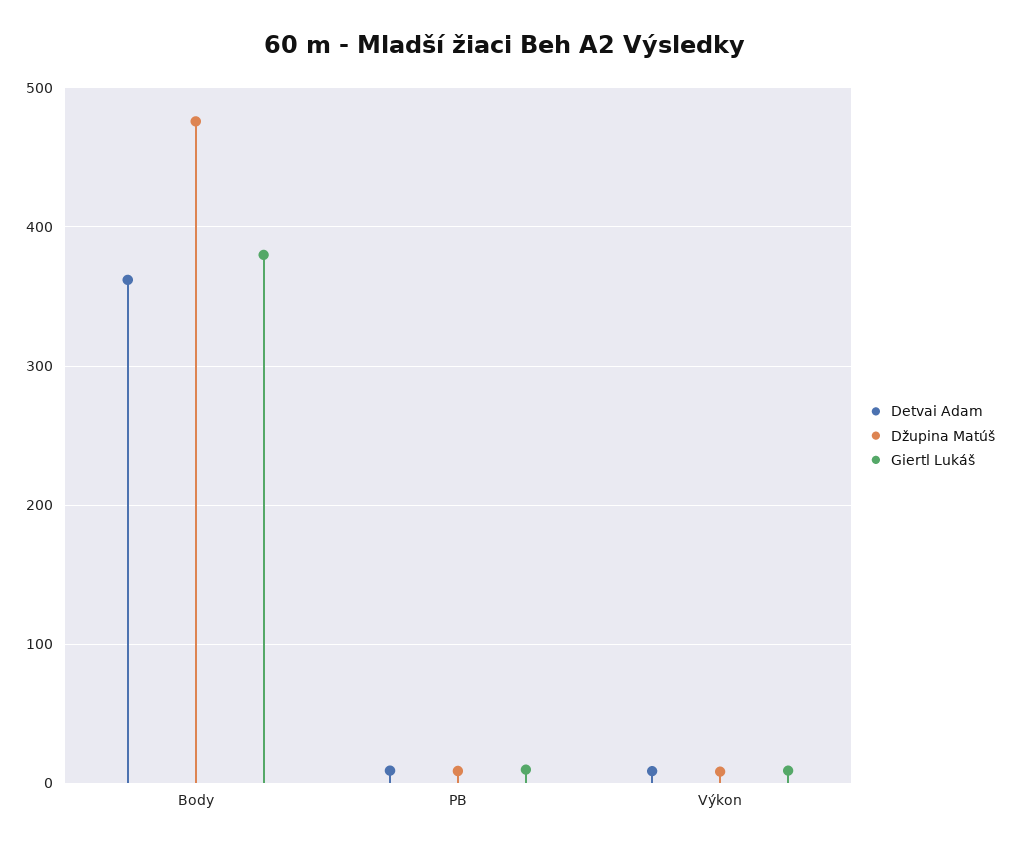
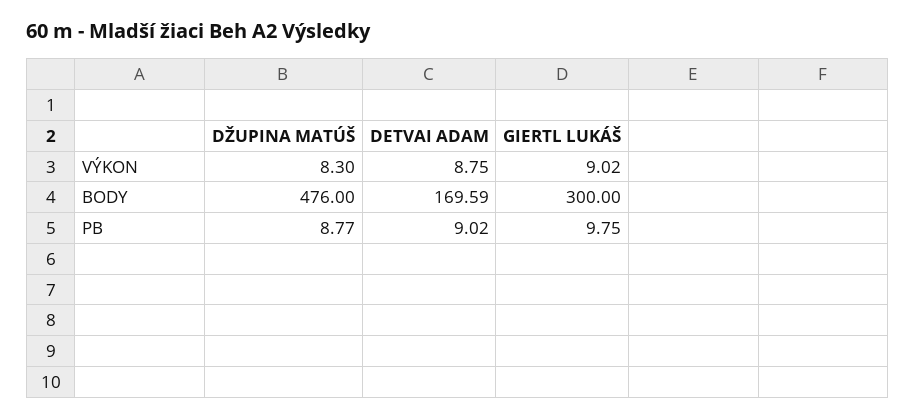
Detvai Adam, Body: 360 -> 169.59
Giertl Lukáš, Body: 380 -> 300

